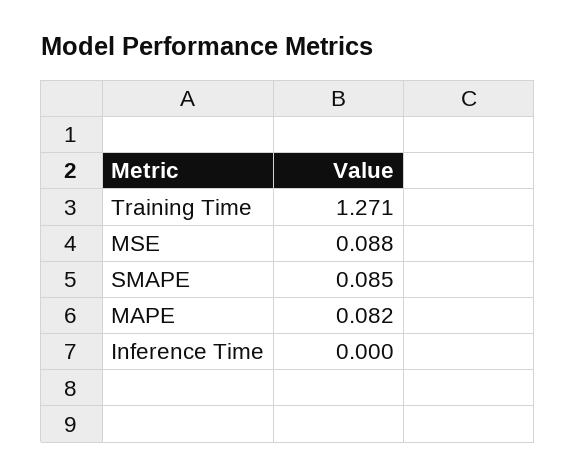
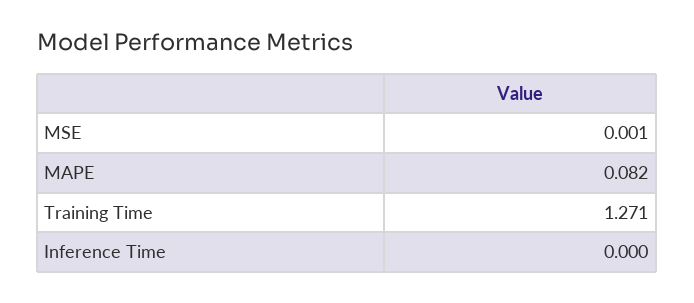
MSE: 0.088 -> 0.001
SMAPE: 0.085 -> none

